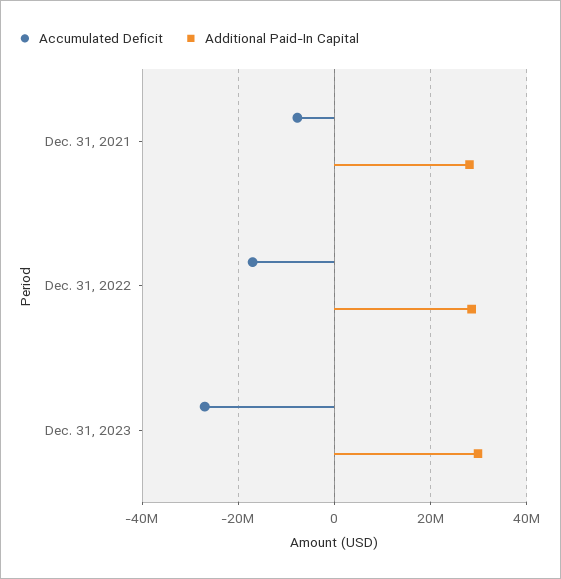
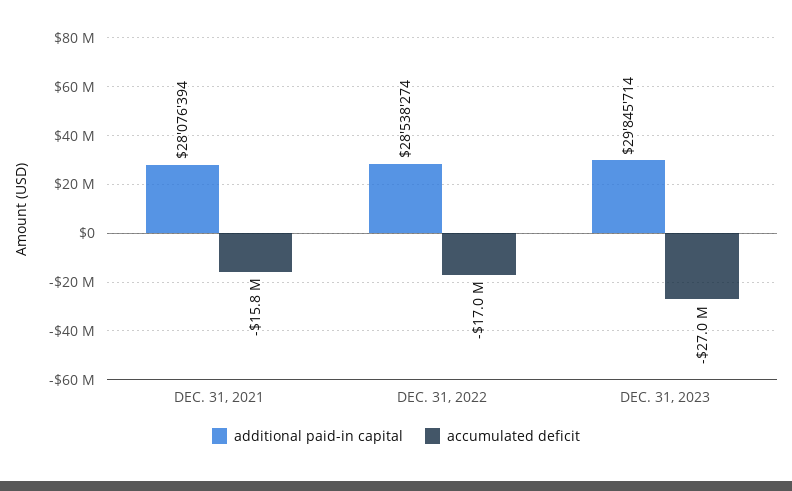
Accumulated Deficit, Dec. 31, 2021: -8000000 -> -15800000

